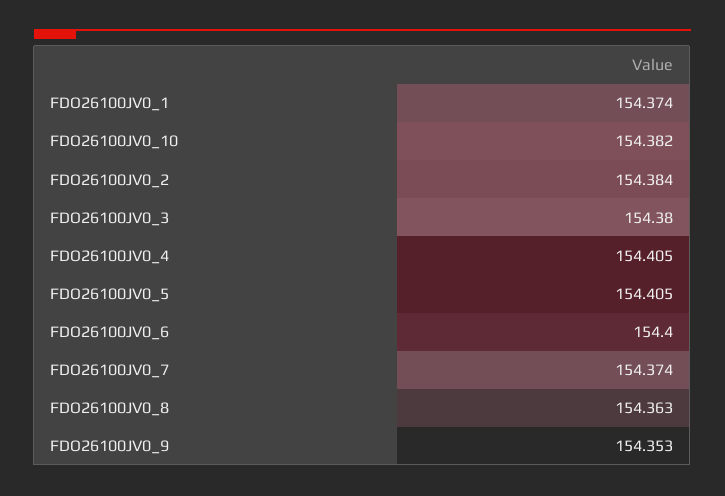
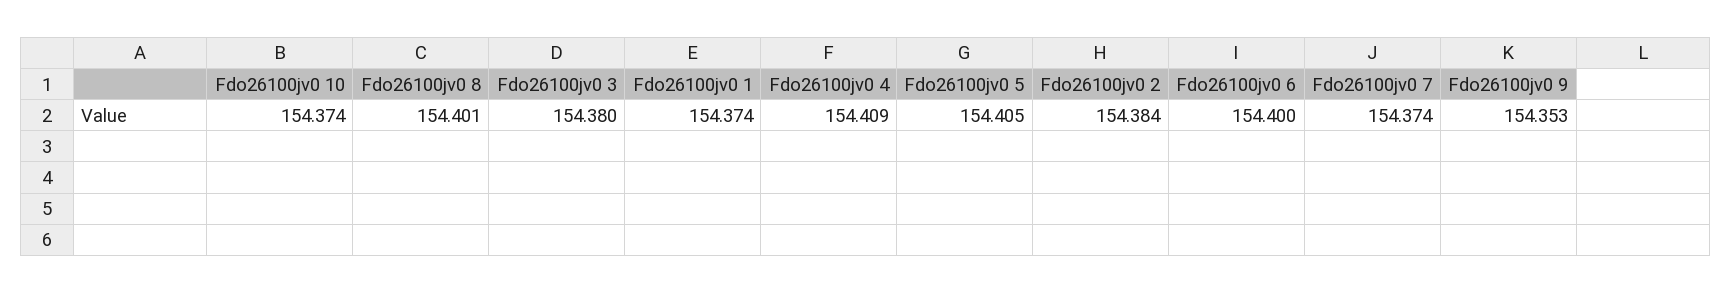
FDO26100JV0_10: 154.382 -> 154.374
FDO26100JV0_4: 154.405 -> 154.409
FDO26100JV0_8: 154.363 -> 154.401

